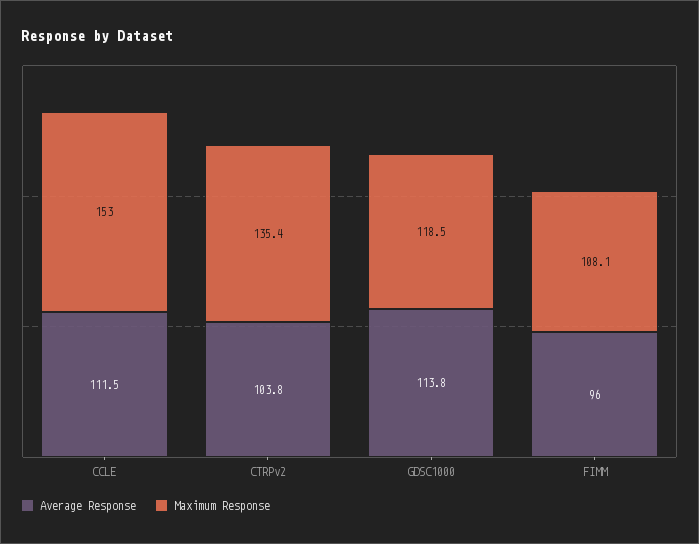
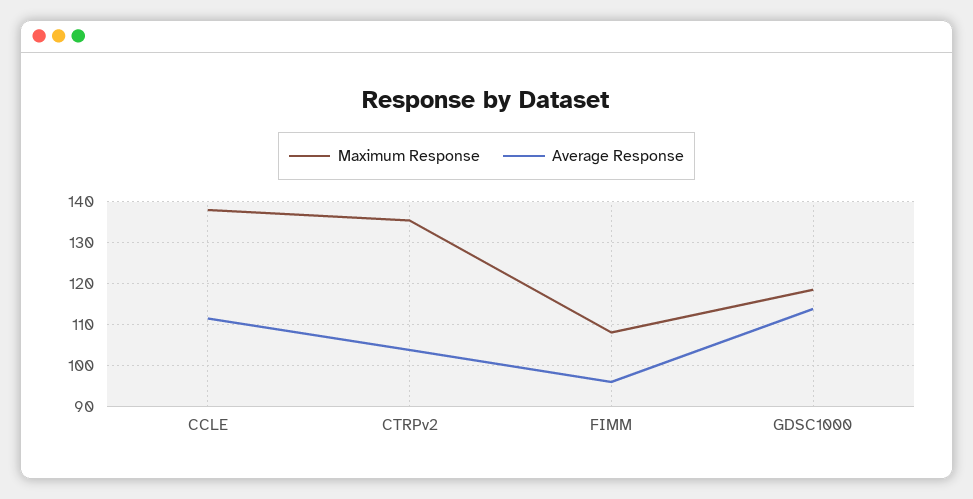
Maximum Response, CCLE: 153 -> 138

